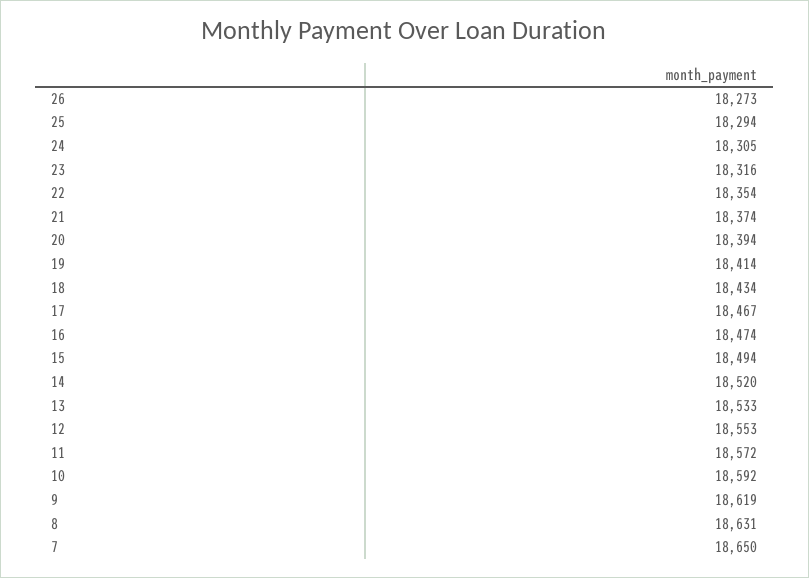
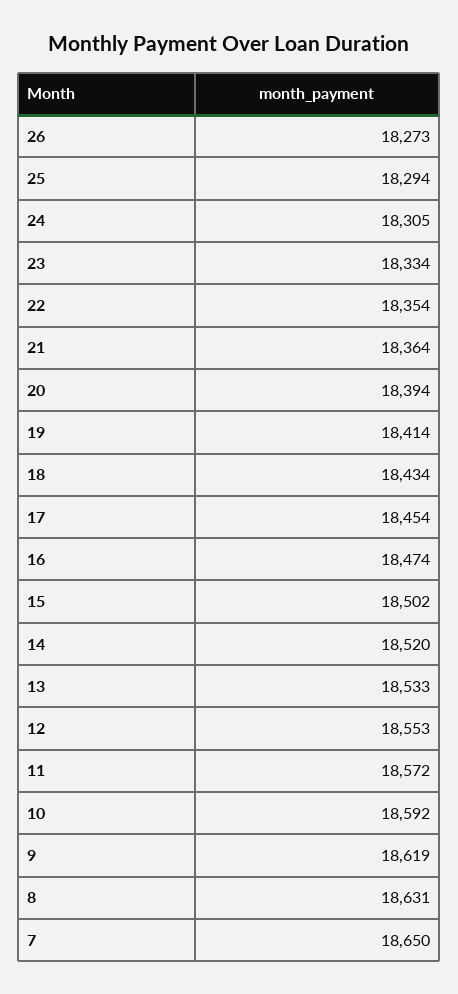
23: 18316 -> 18334
21: 18374 -> 18364
17: 18467 -> 18454
15: 18494 -> 18502

